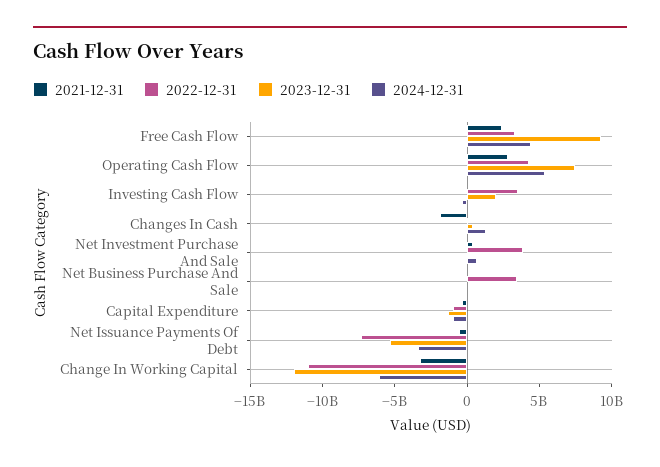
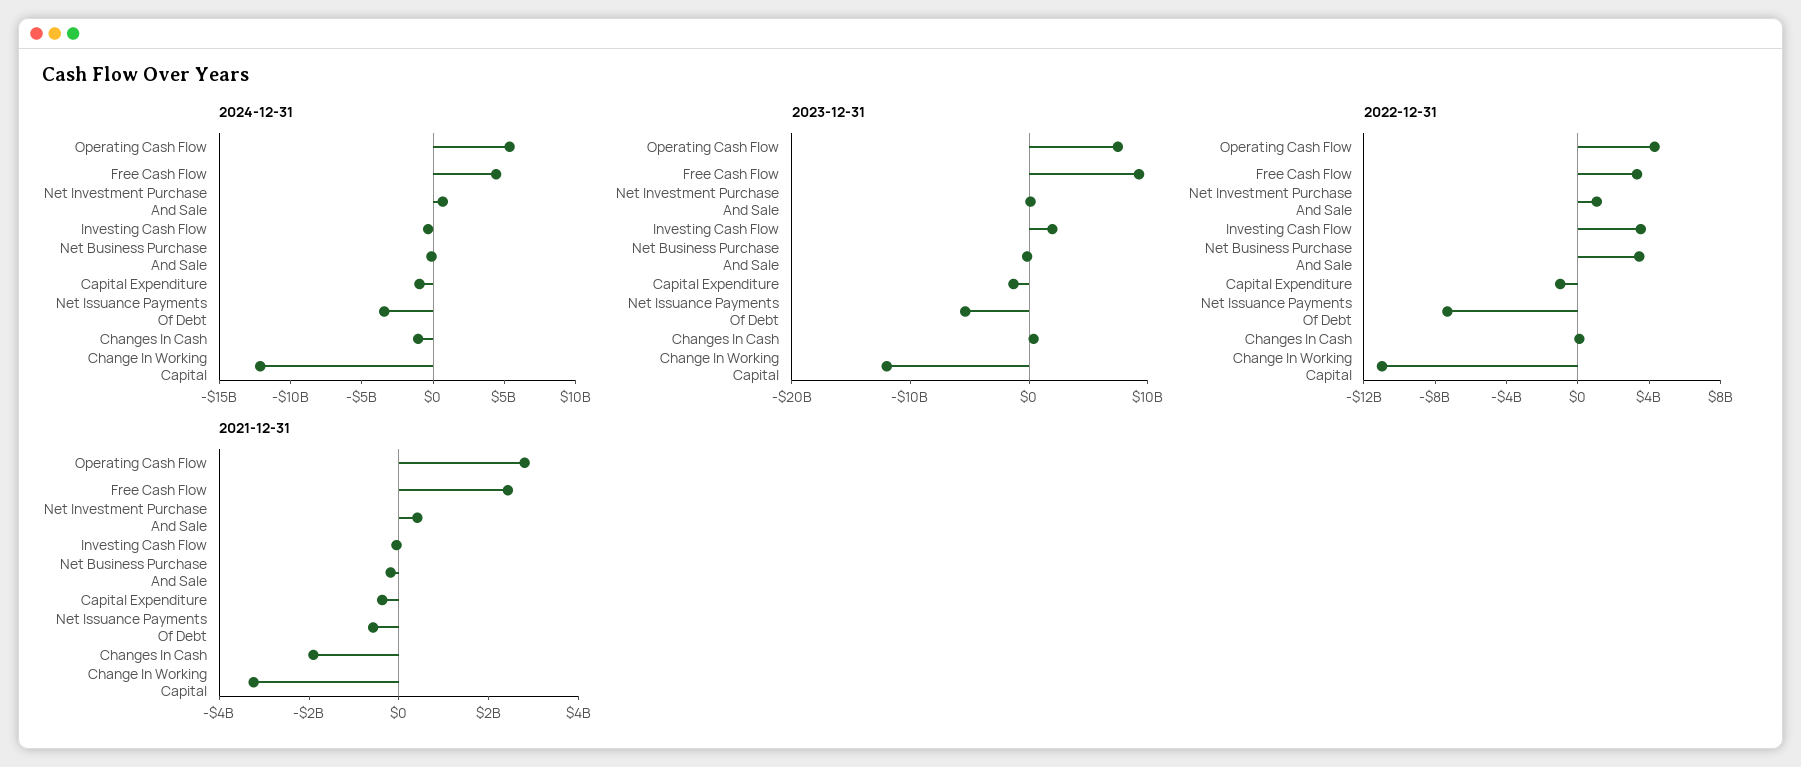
2024-12-31, Changes In Cash: 1000000000 -> -1000000000
2022-12-31, Net Investment Purchase And Sale: 4000000000 -> 1000000000
2024-12-31, Change In Working Capital: -6000000000 -> -12000000000

